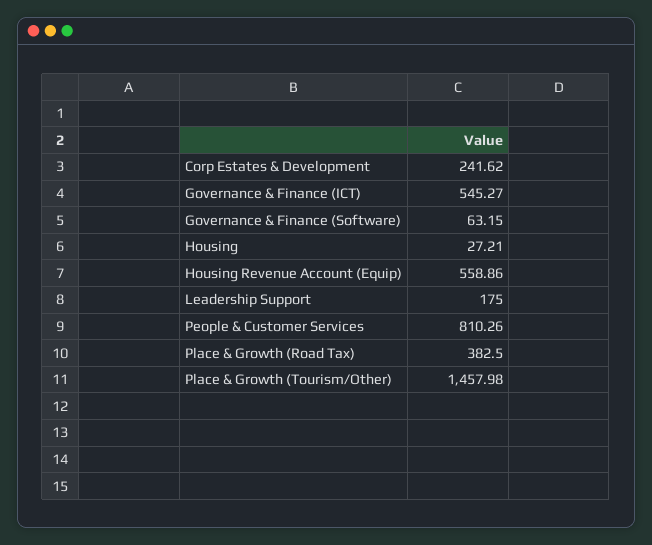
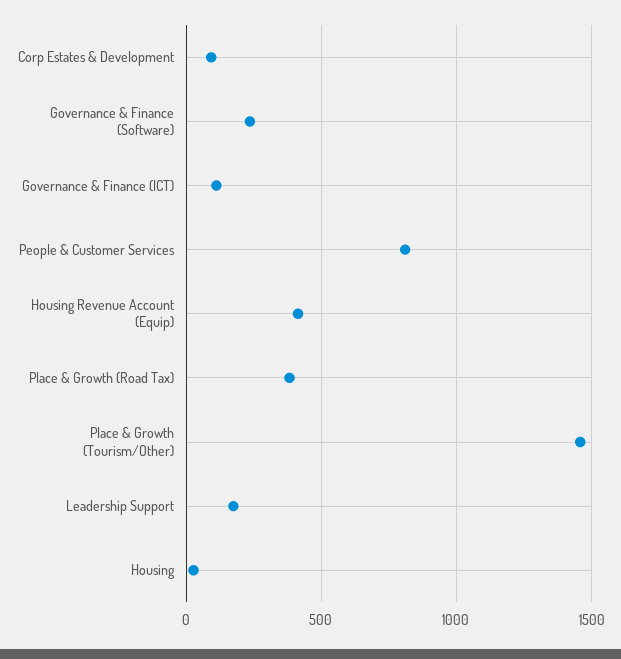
Corp Estates & Development: 241.62 -> 100
Governance & Finance (ICT): 545.27 -> 100
Governance & Finance (Software): 63.15 -> 250
Housing Revenue Account (Equip): 558.86 -> 400

